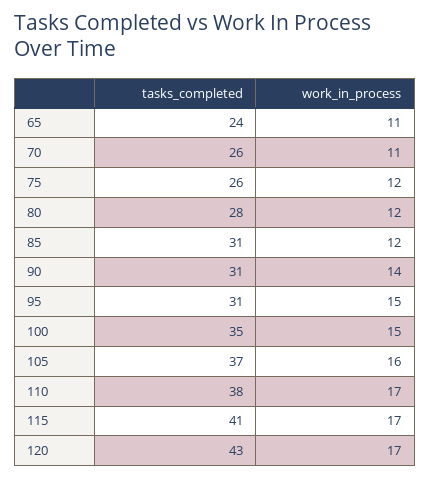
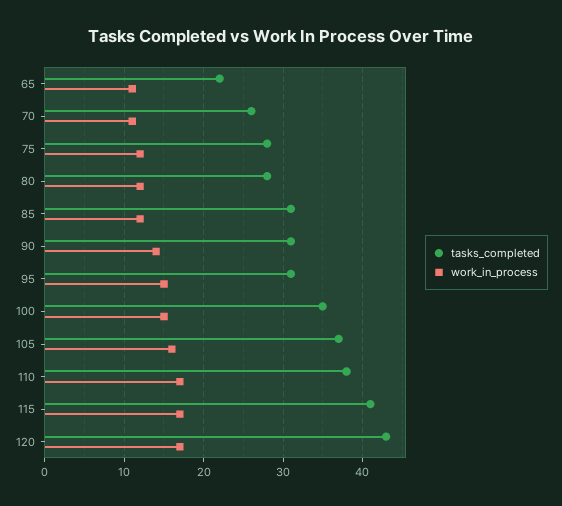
tasks_completed, 65: 24 -> 22
tasks_completed, 75: 26 -> 28

